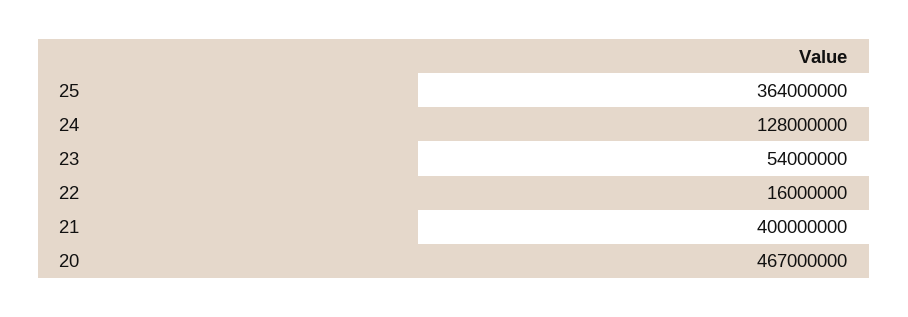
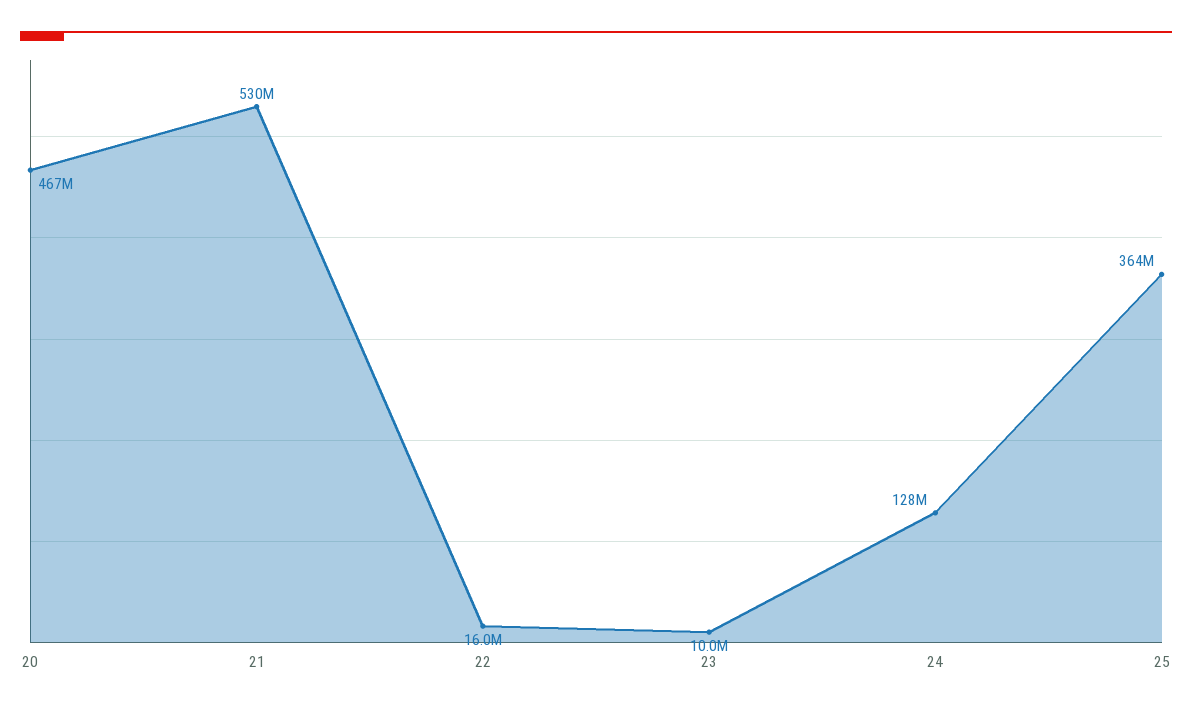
23: 54000000 -> 10000000
21: 400000000 -> 530000000

